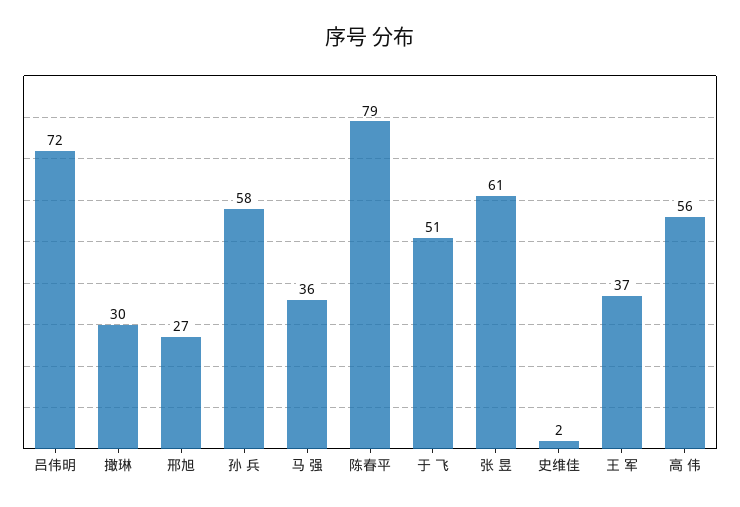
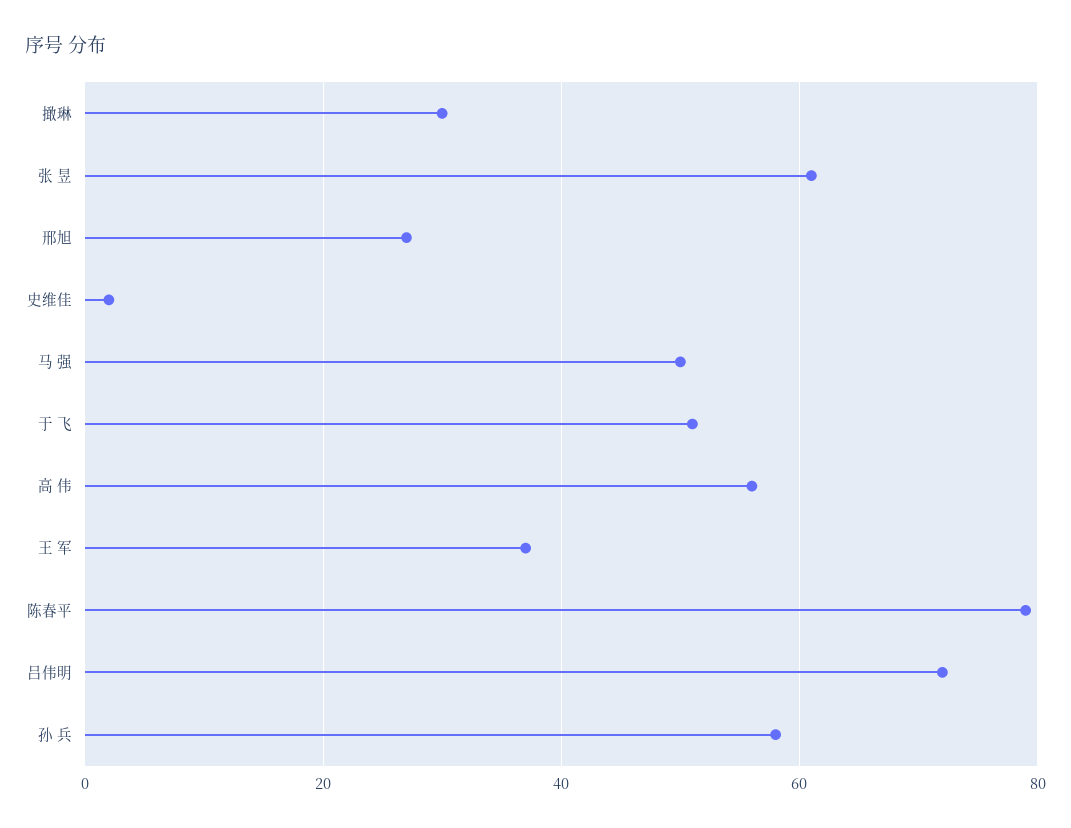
马 强: 36 -> 50

